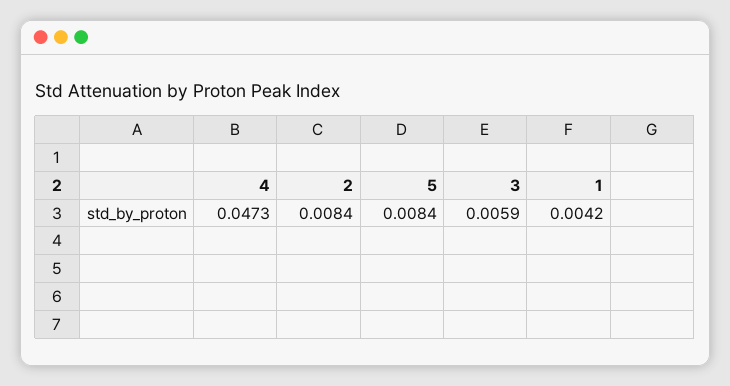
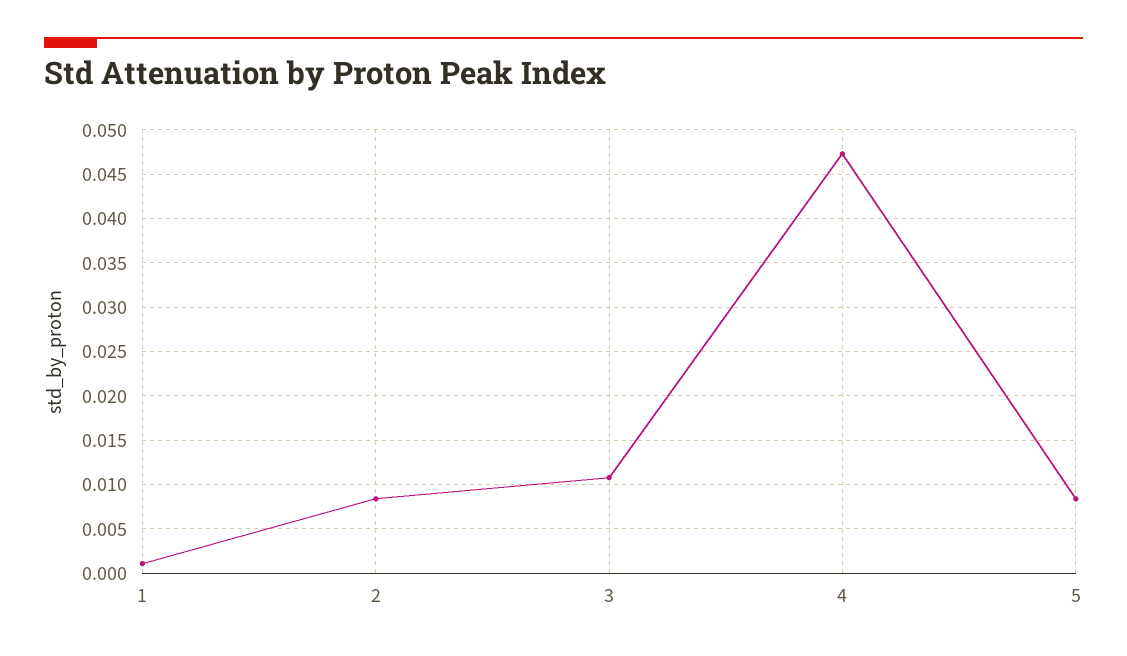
3: 0.0059 -> 0.011
1: 0.0042 -> 0.001

